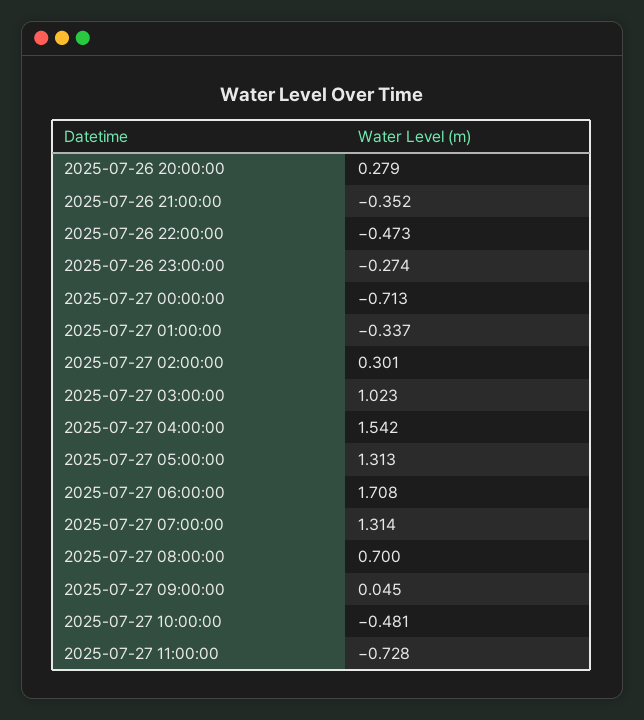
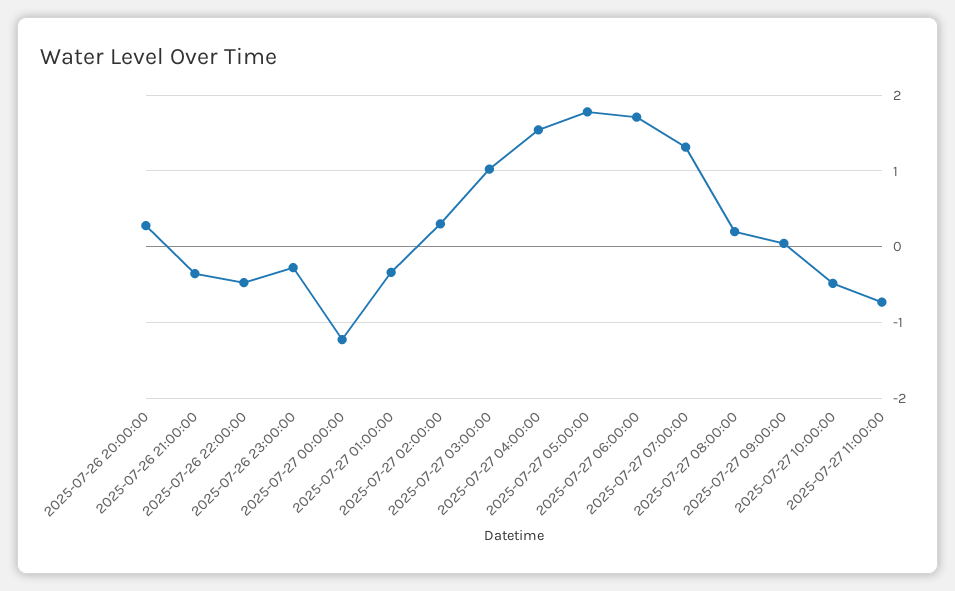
2025-07-27 00:00:00: -0.713 -> -1.2
2025-07-27 05:00:00: 1.313 -> 1.8
2025-07-27 08:00:00: 0.7 -> 0.2

